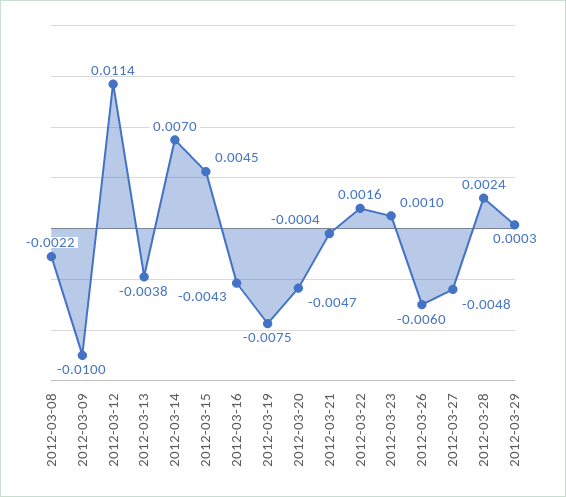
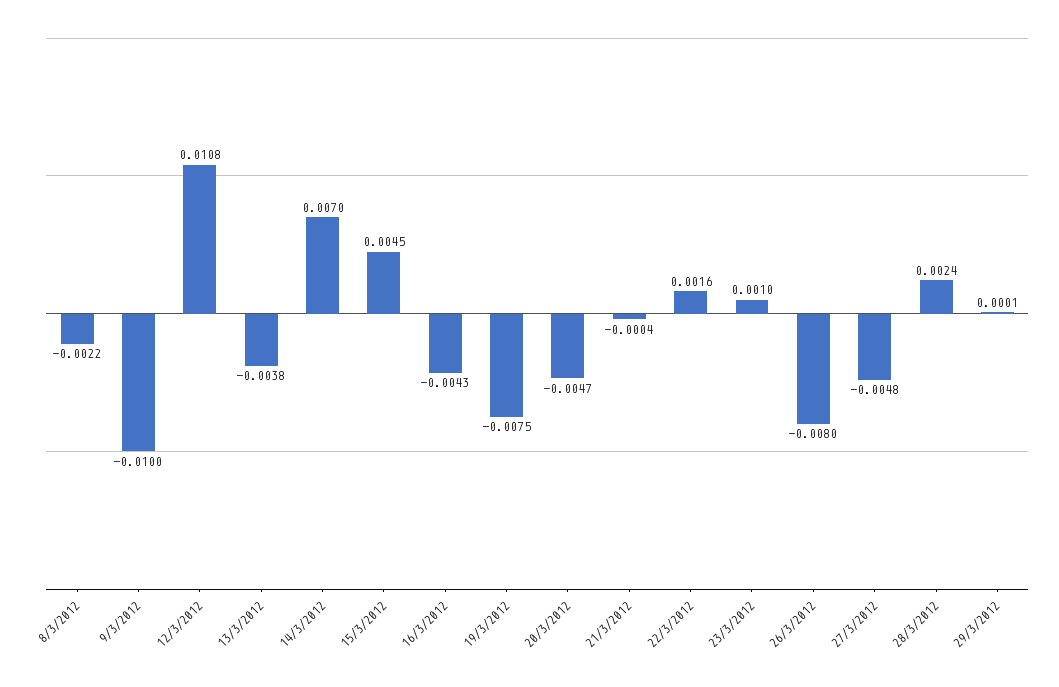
2012-03-12: 0.0114 -> 0.0108
2012-03-26: -0.006 -> -0.008
2012-03-29: 0.0003 -> 0.0001

